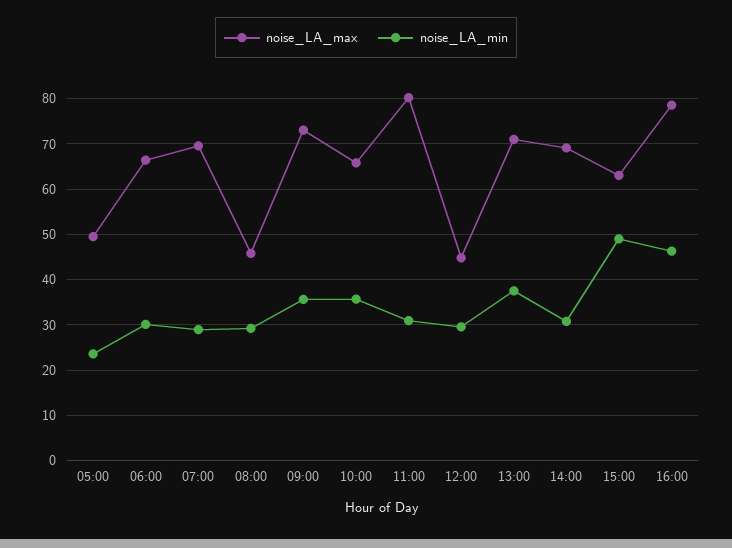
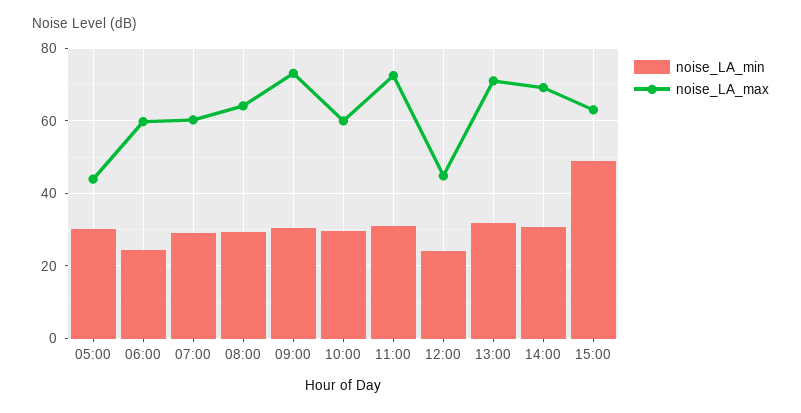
noise_LA_max, 05:00: 50 -> 44
noise_LA_min, 05:00: 24 -> 30
noise_LA_max, 06:00: 66 -> 60
noise_LA_min, 06:00: 30 -> 24
noise_LA_max, 07:00: 70 -> 60
noise_LA_max, 08:00: 46 -> 64
noise_LA_min, 09:00: 36 -> 30
noise_LA_max, 10:00: 66 -> 60
noise_LA_min, 10:00: 36 -> 30
noise_LA_max, 11:00: 80 -> 72
noise_LA_min, 12:00: 30 -> 24
noise_LA_min, 13:00: 38 -> 32
noise_LA_max, 16:00: 78 -> none
noise_LA_min, 16:00: 46 -> none

